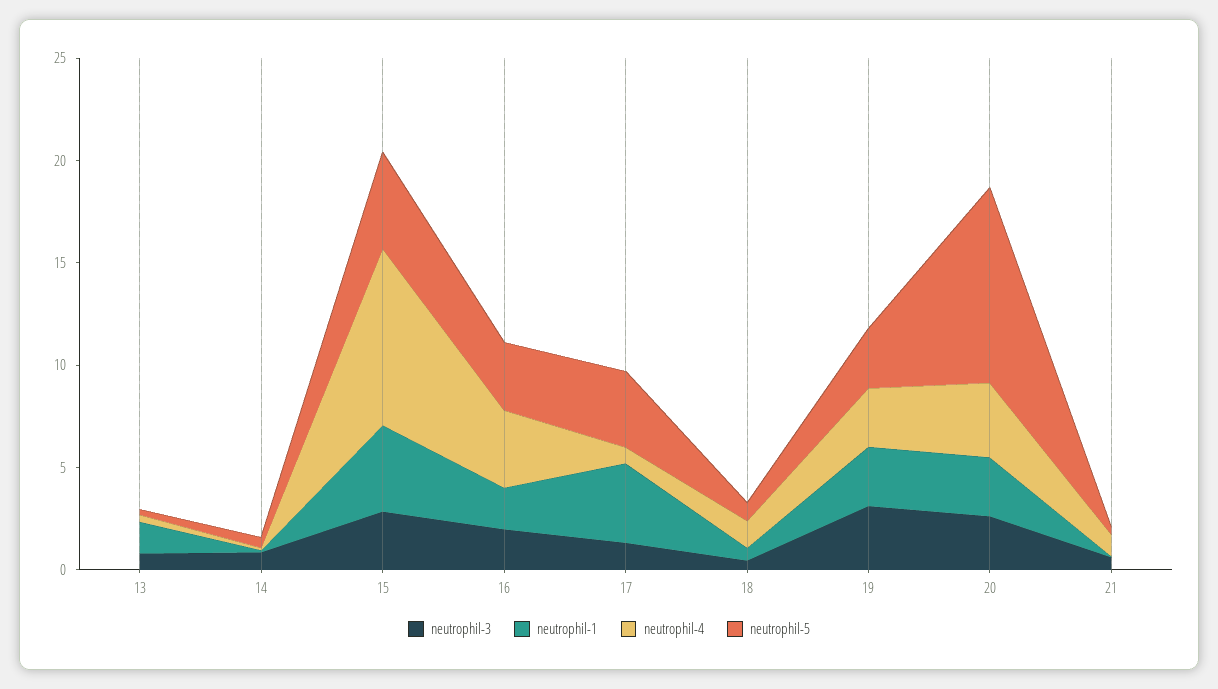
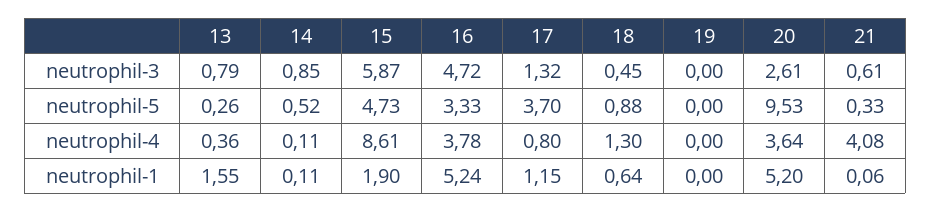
neutrophil-3, 15: 3 -> 5.87
neutrophil-1, 15: 4 -> 1.9
neutrophil-3, 16: 2 -> 4.72
neutrophil-1, 16: 2 -> 5.24
neutrophil-1, 17: 4 -> 1.15
neutrophil-3, 19: 3 -> 0
neutrophil-1, 19: 3 -> 0
neutrophil-4, 19: 3 -> 0
neutrophil-5, 19: 3 -> 0
neutrophil-1, 20: 3 -> 5.2
neutrophil-4, 21: 1 -> 4.08

